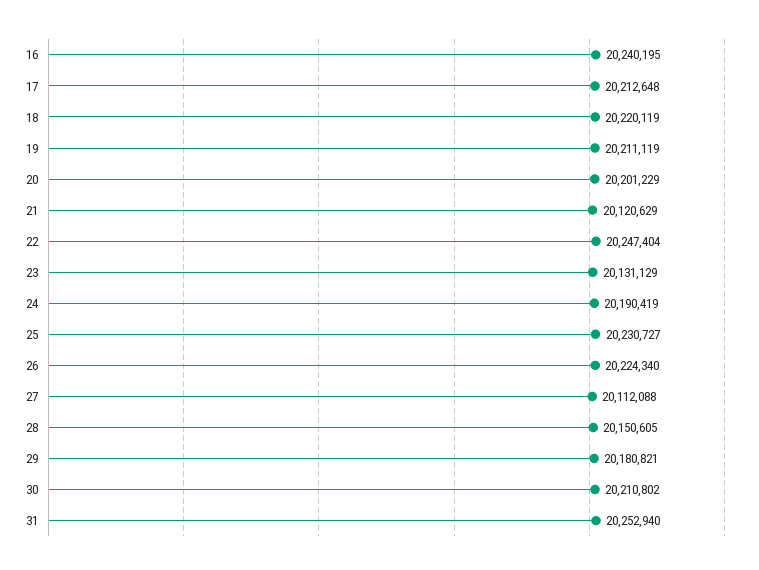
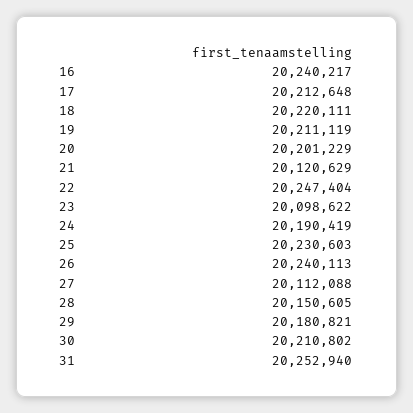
16: 20240195 -> 20240217
18: 20220119 -> 20220111
23: 20131129 -> 20098622
25: 20230727 -> 20230603
26: 20224340 -> 20240113

